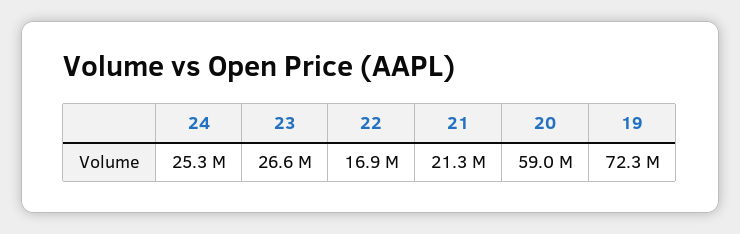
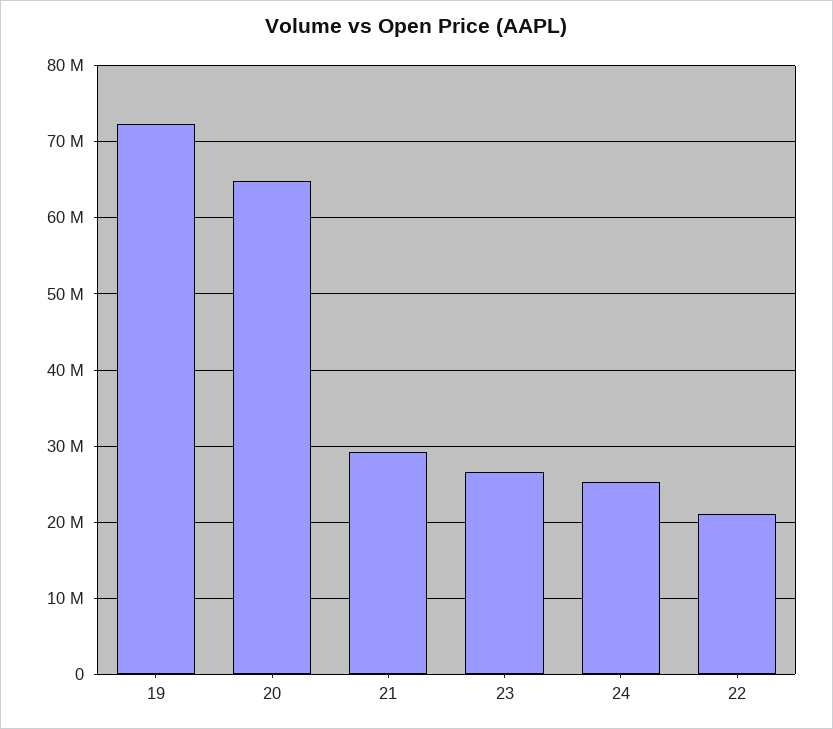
22: 16900000 -> 21000000
21: 21300000 -> 29000000
20: 59000000 -> 65000000

